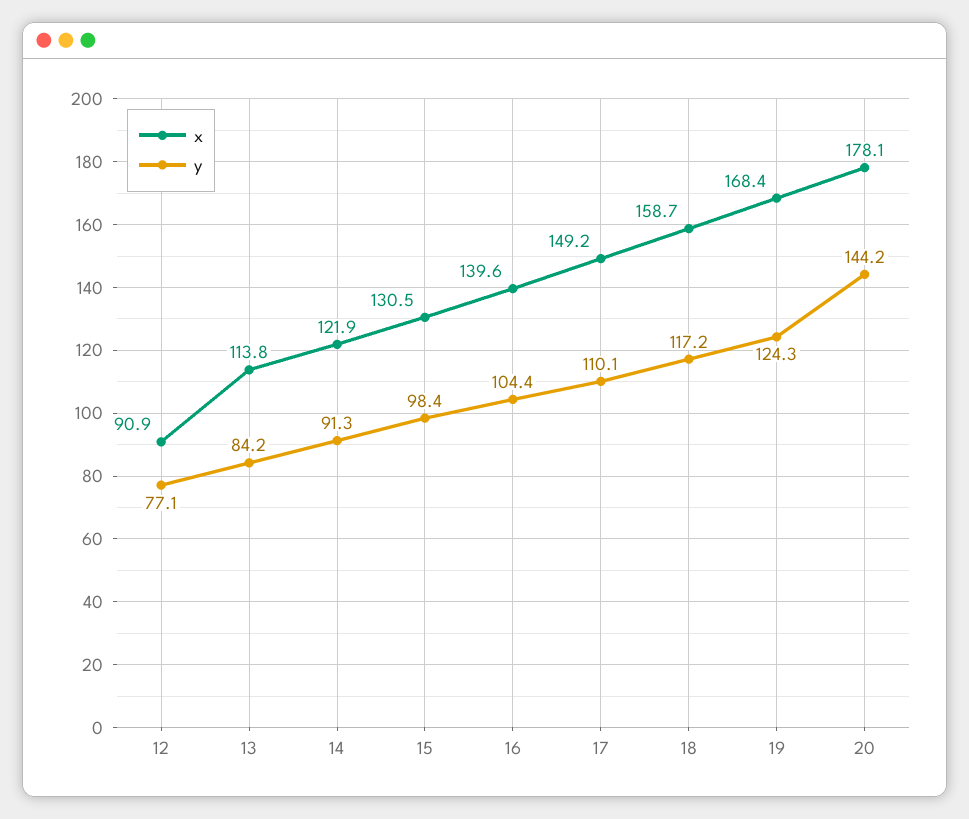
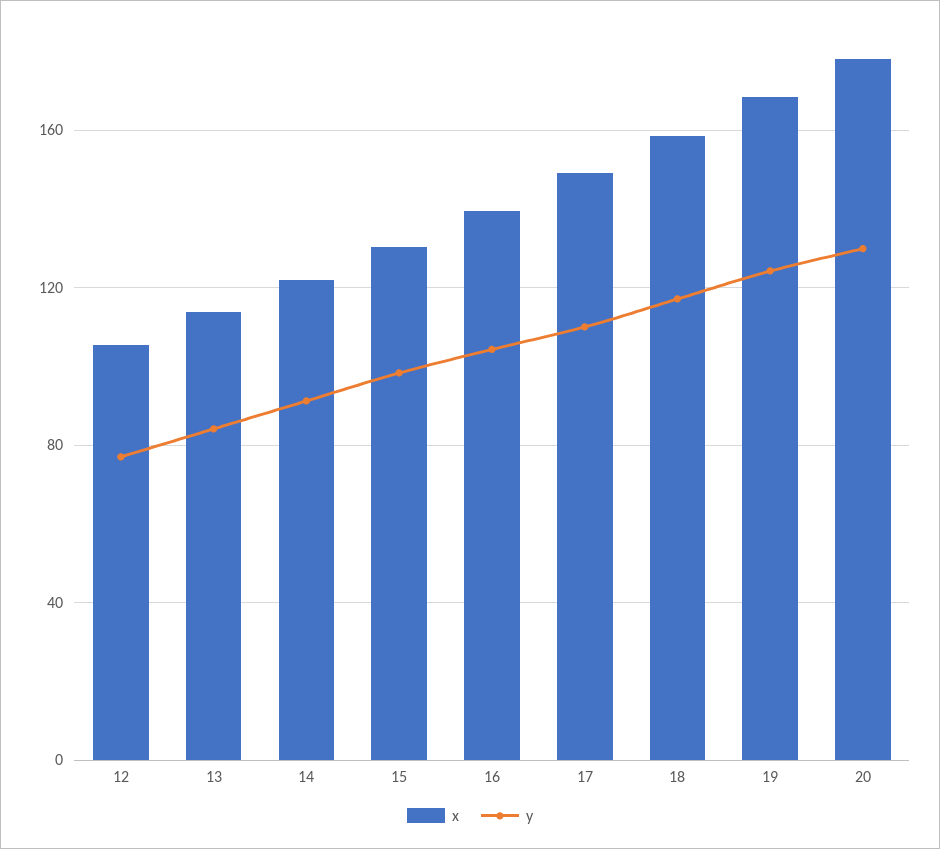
x, 12: 90.9 -> 105
y, 20: 144.2 -> 130

